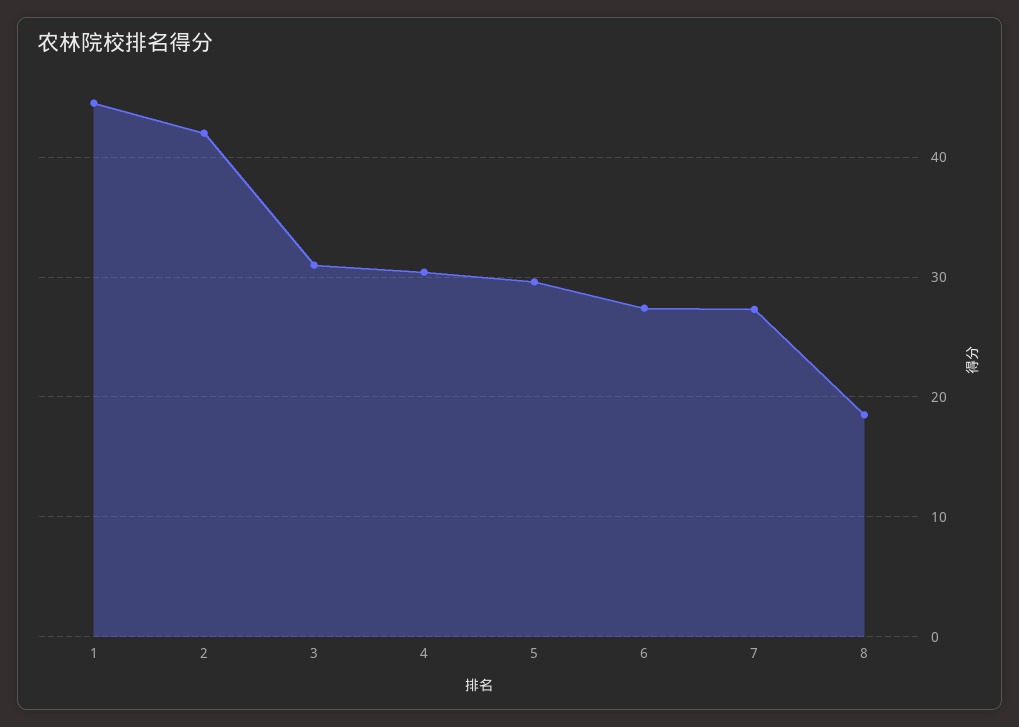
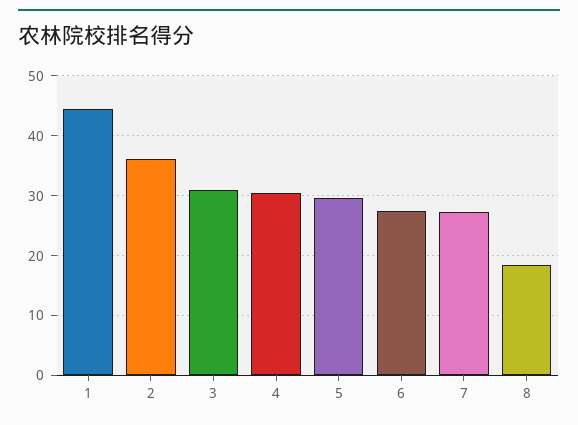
2: 42 -> 36

